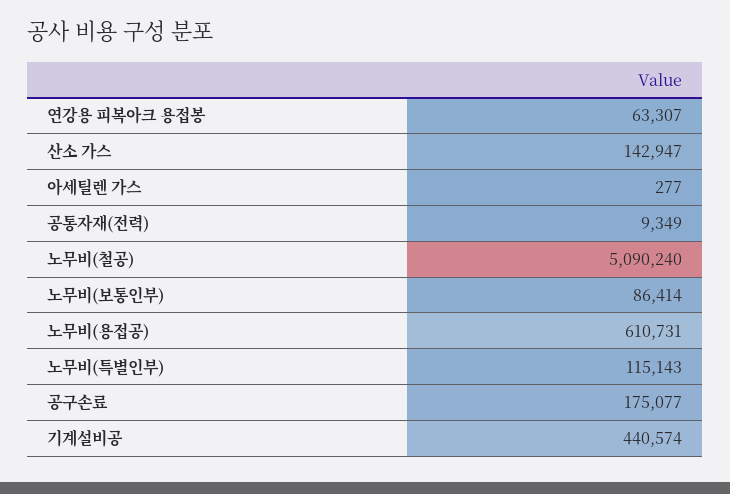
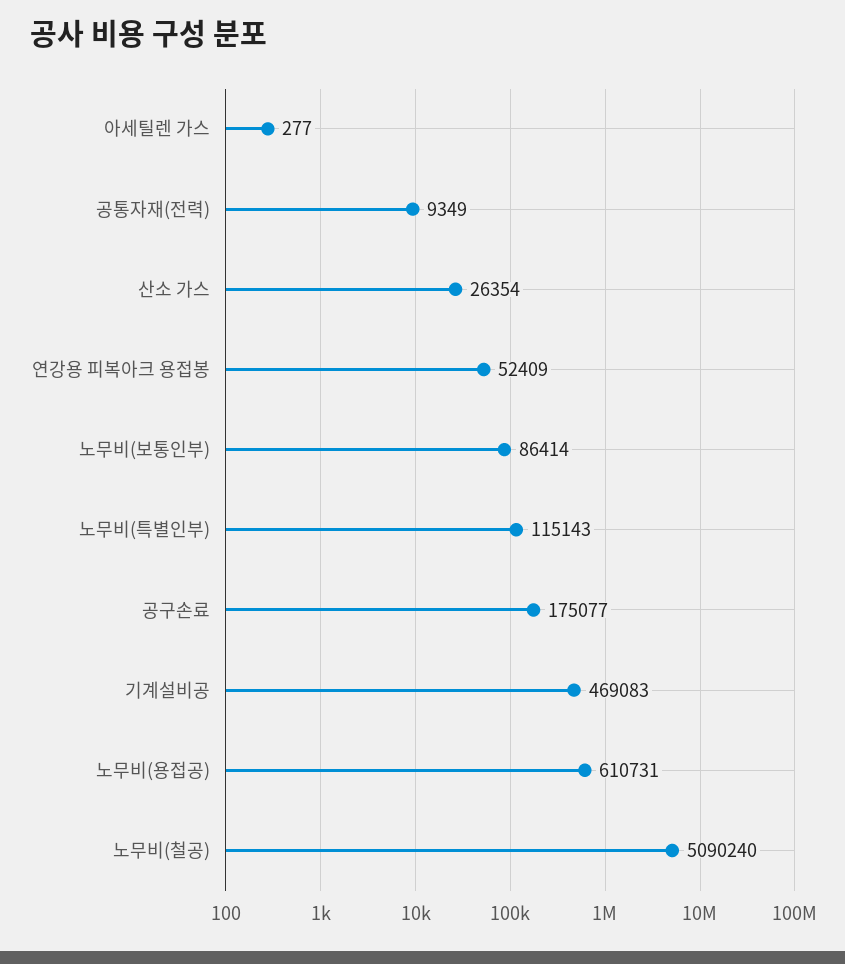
연강용 피복아크 용접봉: 63307 -> 52409
산소 가스: 142947 -> 26354
기계설비공: 440574 -> 469083

